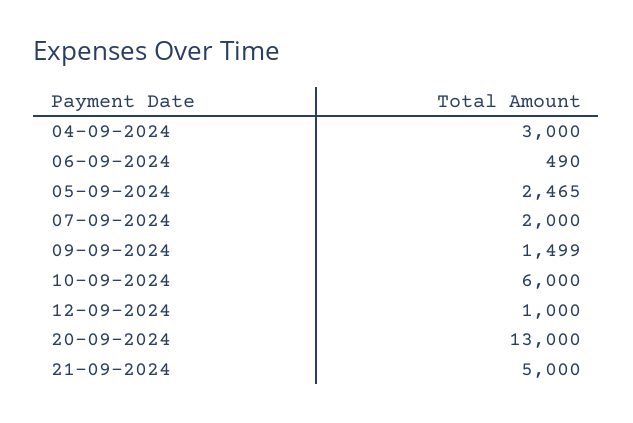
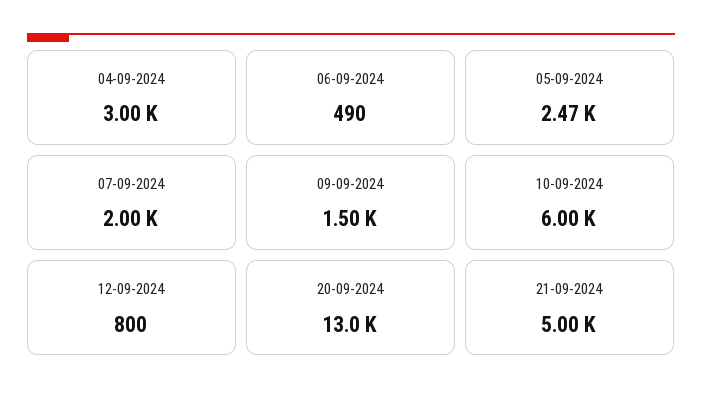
12-09-2024: 1000 -> 800

